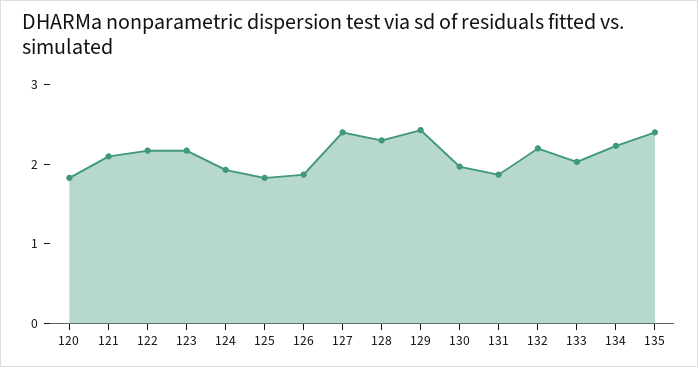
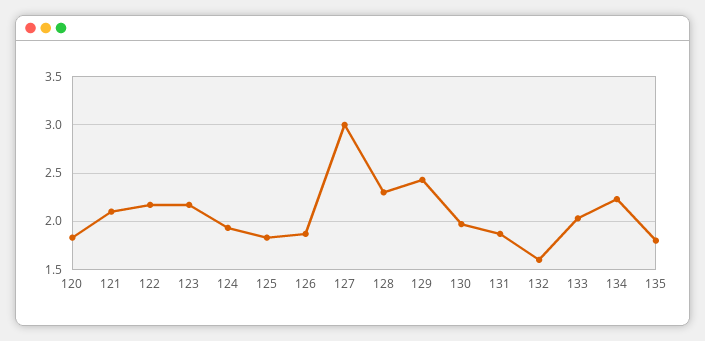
127: 2.4 -> 3
132: 2.2 -> 1.6
135: 2.4 -> 1.8

